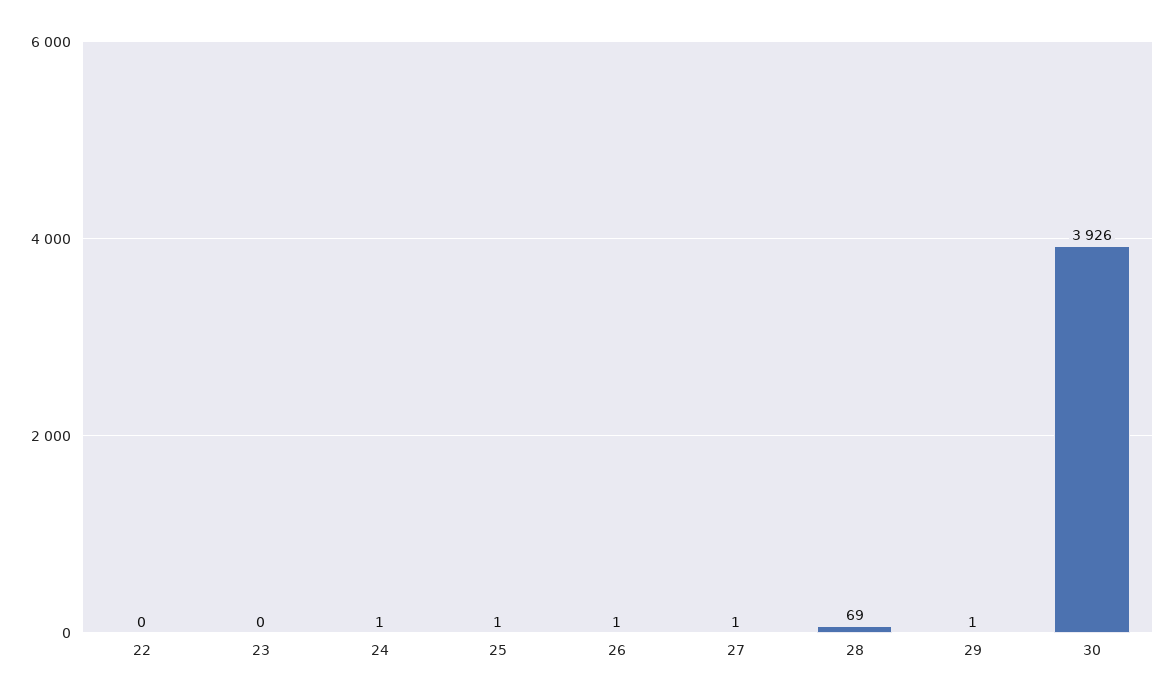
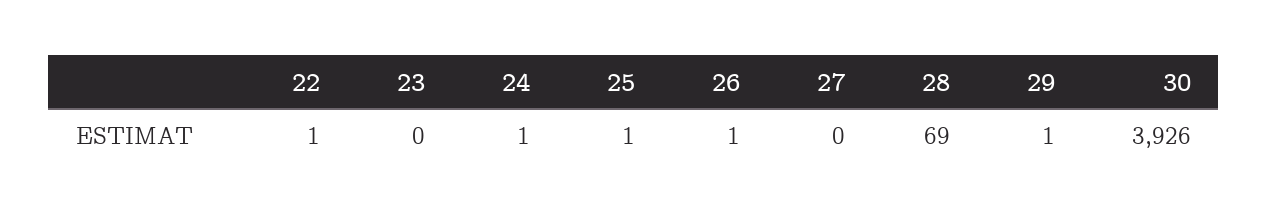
22: 0 -> 1
27: 1 -> 0

